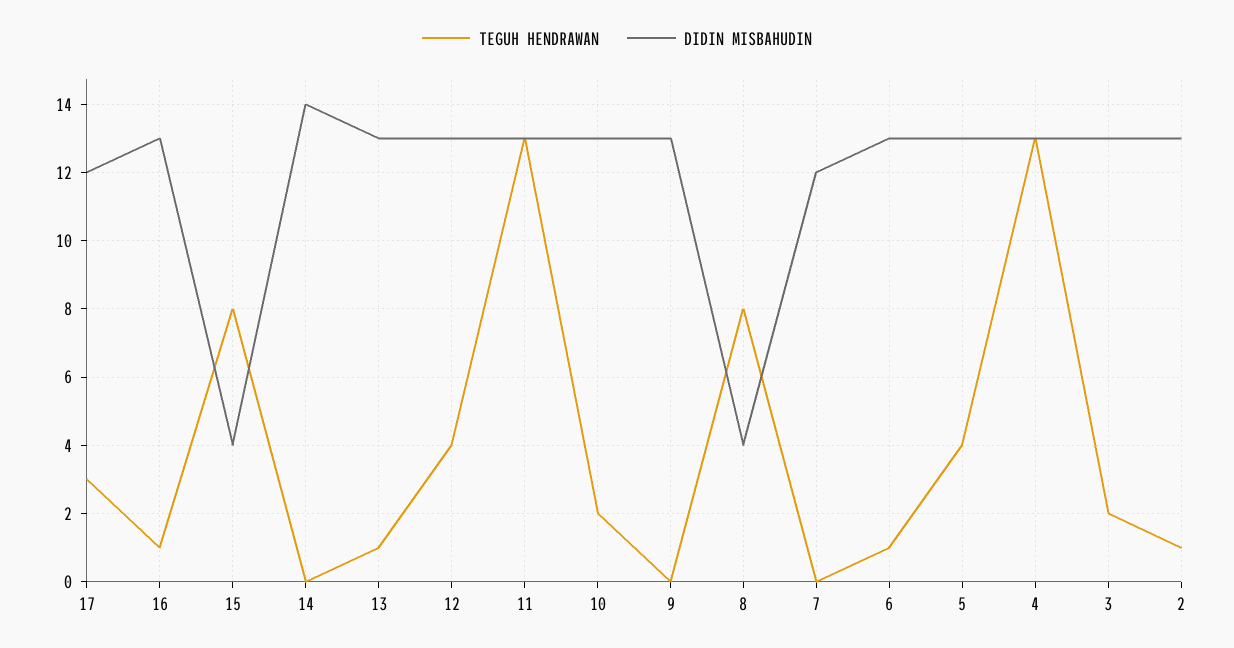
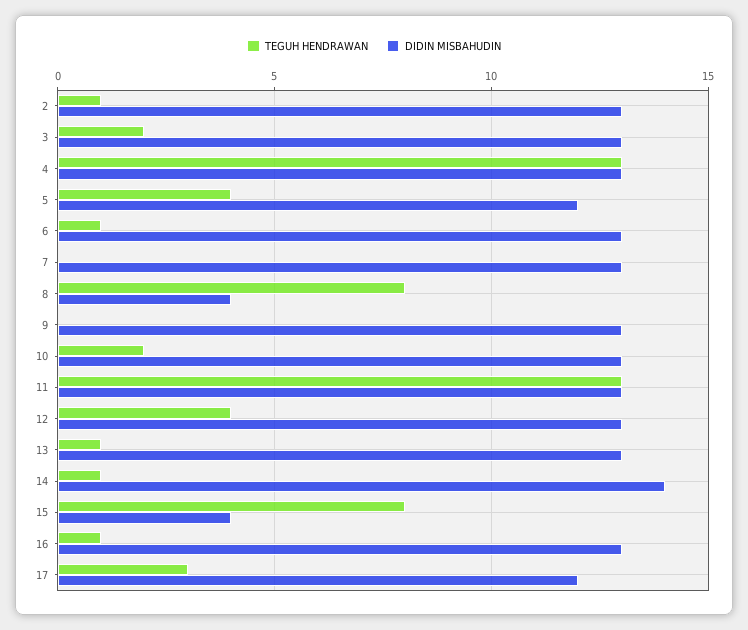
TEGUH HENDRAWAN, 14: 0 -> 1
DIDIN MISBAHUDIN, 7: 12 -> 13
DIDIN MISBAHUDIN, 5: 13 -> 12

